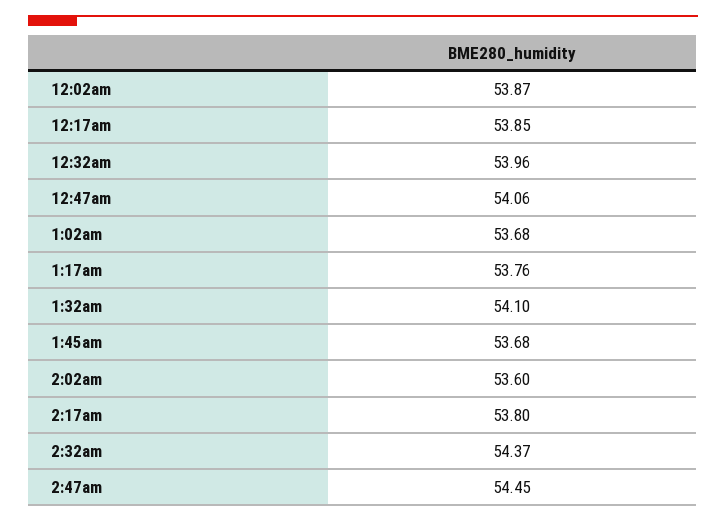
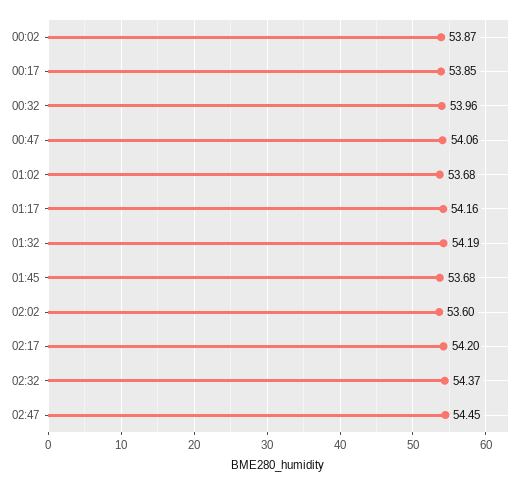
1:17am: 53.76 -> 54.16
1:32am: 54.1 -> 54.19
2:17am: 53.8 -> 54.2

